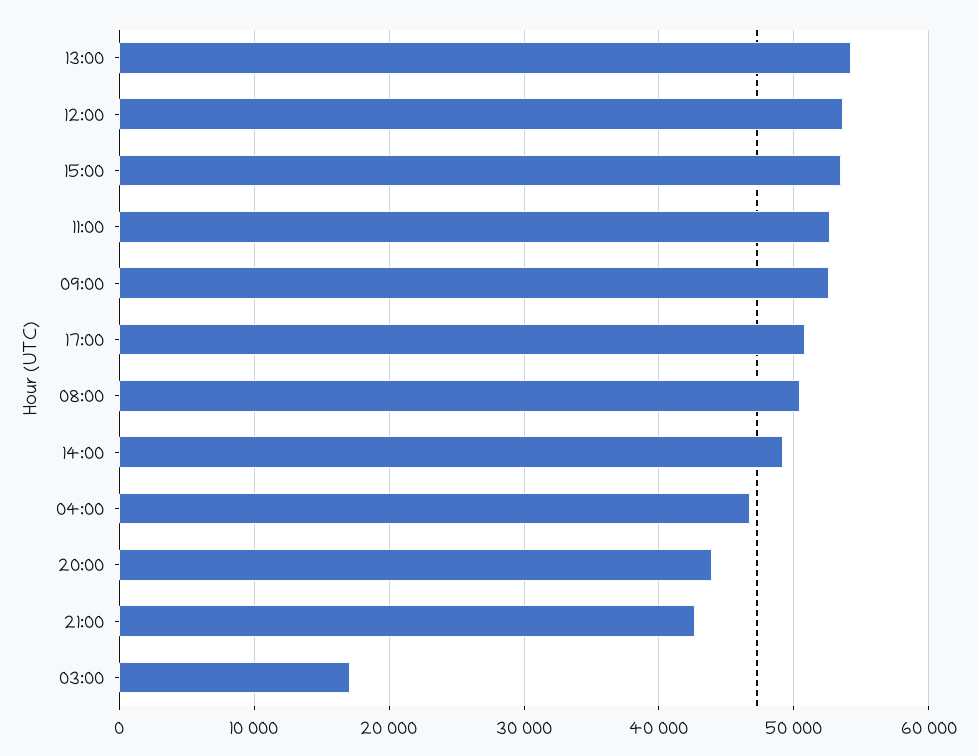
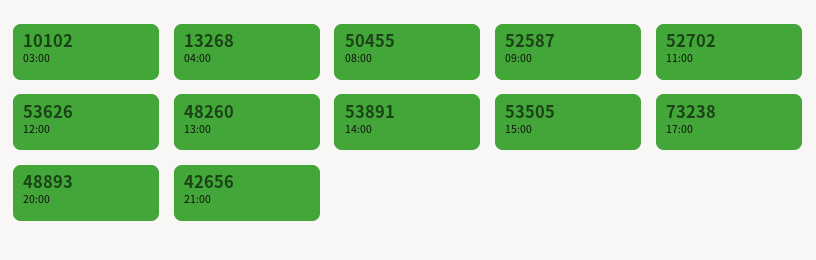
13:00: 54000 -> 48260
17:00: 51000 -> 73238
14:00: 49000 -> 53891
04:00: 47000 -> 13268
20:00: 44000 -> 48893
03:00: 17000 -> 10102

